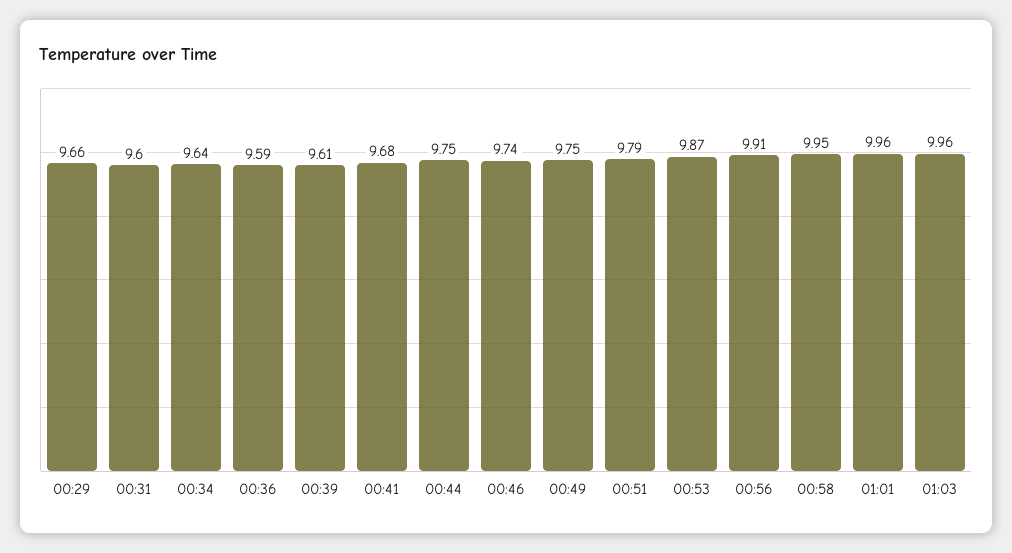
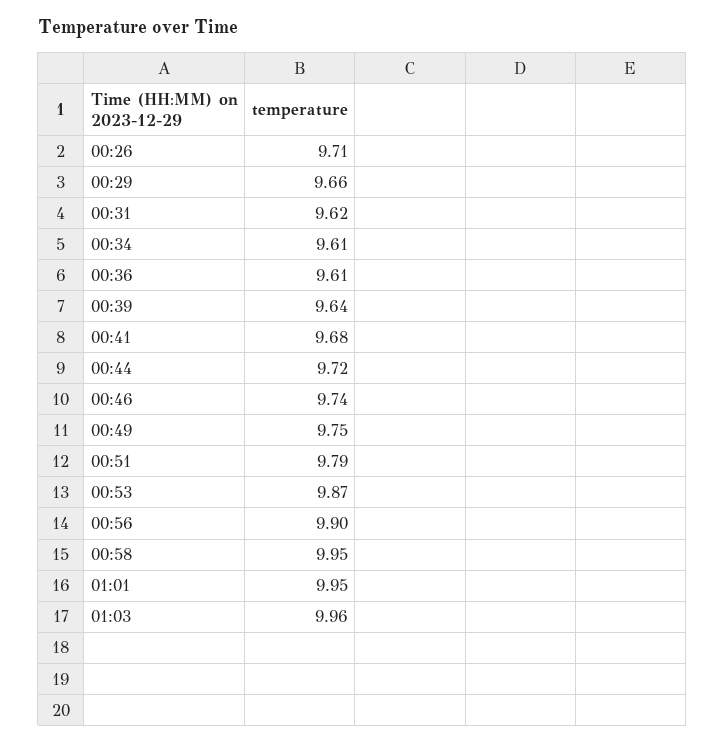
00:31: 9.6 -> 9.62
00:34: 9.64 -> 9.61
00:36: 9.59 -> 9.61
00:39: 9.61 -> 9.64
00:44: 9.75 -> 9.72
00:56: 9.91 -> 9.9
01:01: 9.96 -> 9.95
00:26: none -> 9.71

